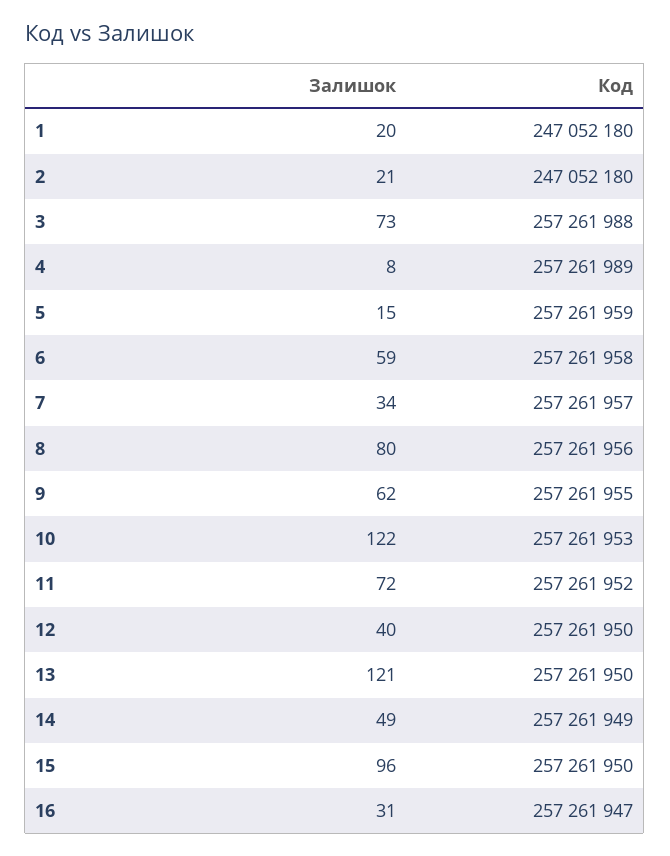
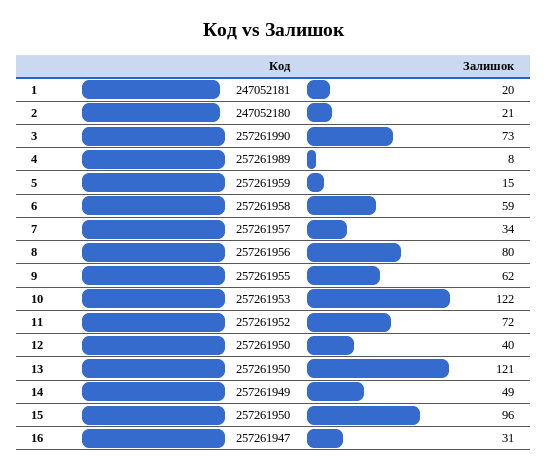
Код, 1: 247052180 -> 247052181
Код, 3: 257261988 -> 257261990

